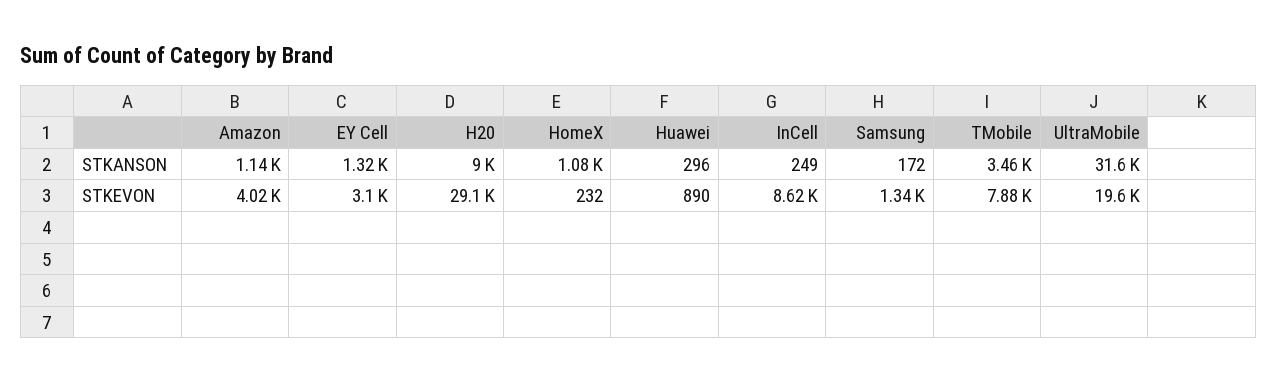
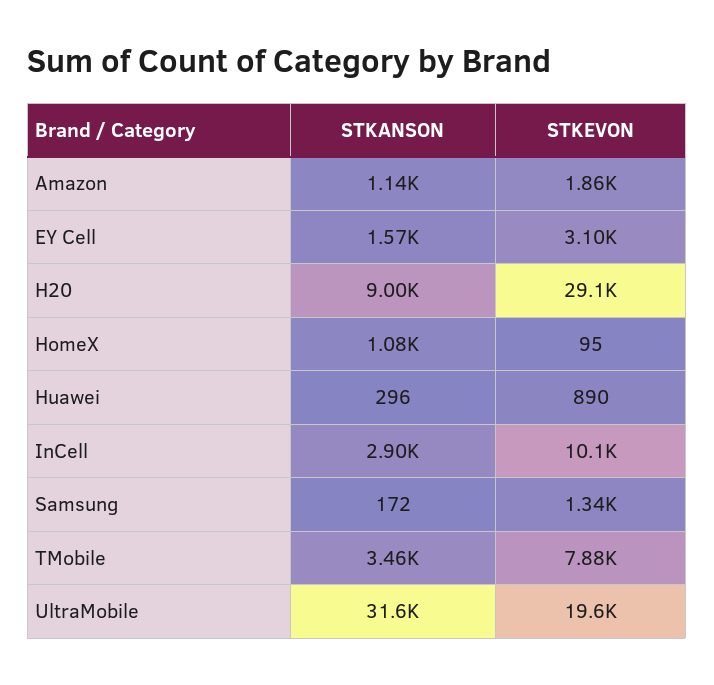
EY Cell, STKANSON: 1320 -> 1570
InCell, STKANSON: 249 -> 2900
Amazon, STKEVON: 4020 -> 1860
HomeX, STKEVON: 232 -> 95
InCell, STKEVON: 8620 -> 10100

